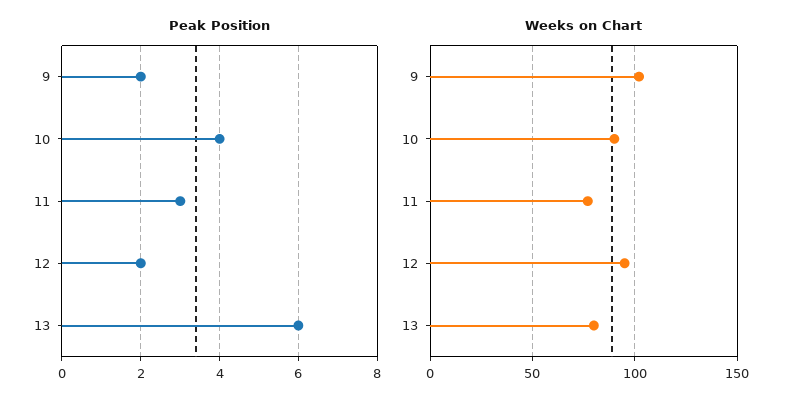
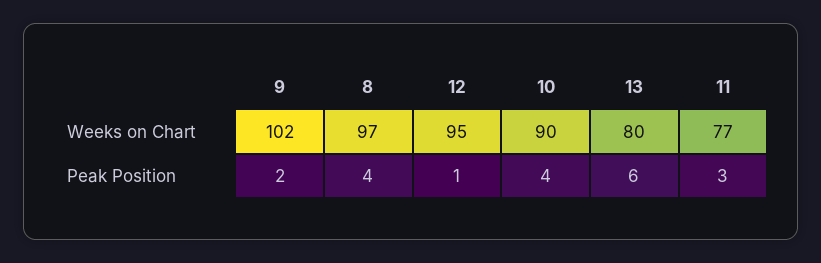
Peak Position, 12: 2 -> 1
Weeks on Chart, 8: none -> 97
Peak Position, 8: none -> 4

